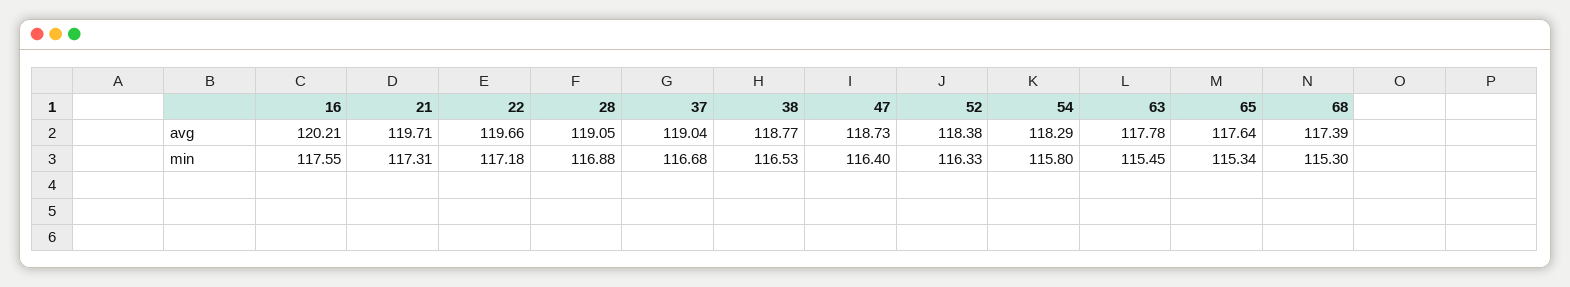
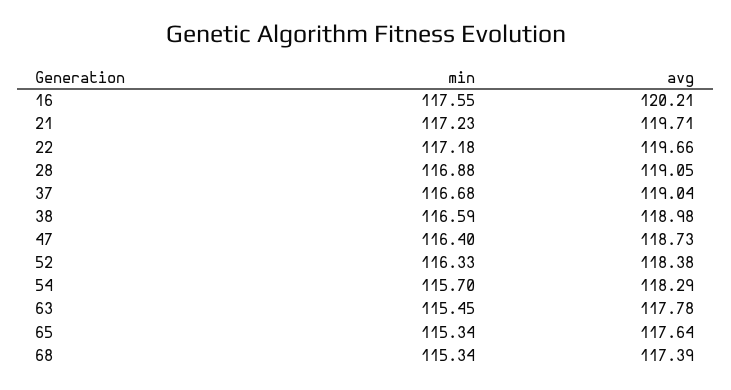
38, avg: 118.77 -> 118.98
21, min: 117.31 -> 117.23
38, min: 116.53 -> 116.59
54, min: 115.8 -> 115.7
68, min: 115.3 -> 115.34

